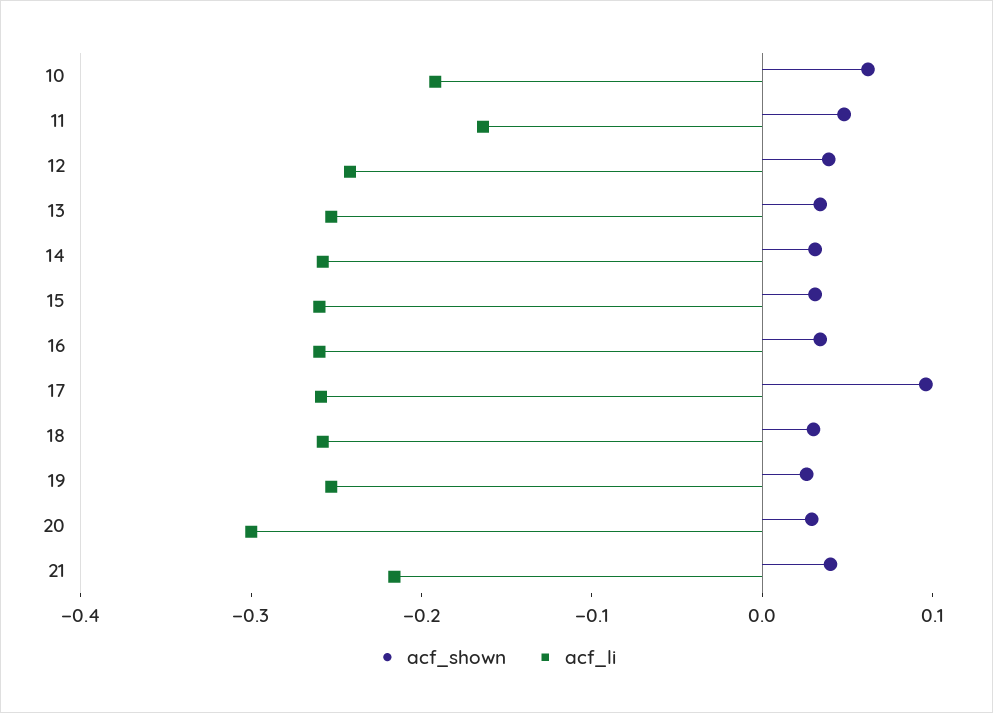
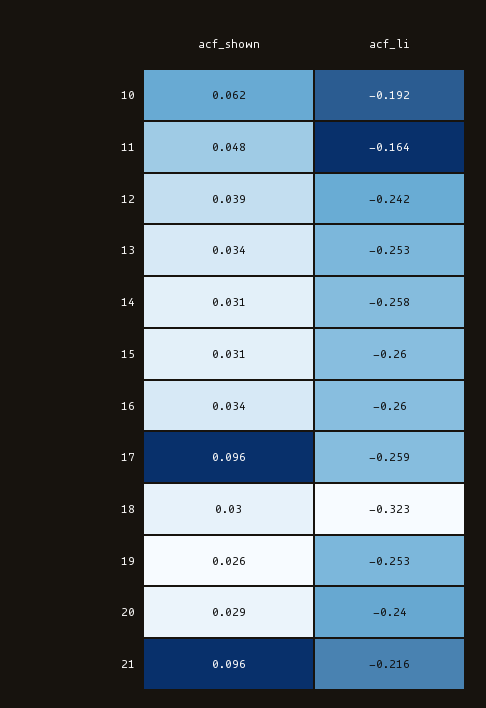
acf_li, 18: -0.26 -> -0.323
acf_li, 20: -0.3 -> -0.24
acf_shown, 21: 0.04 -> 0.096

